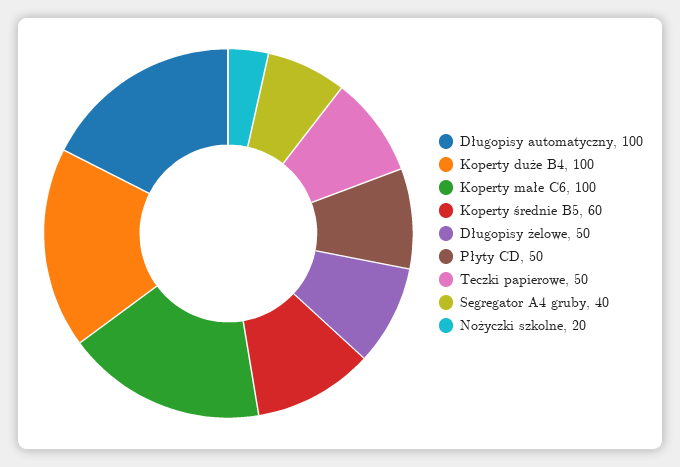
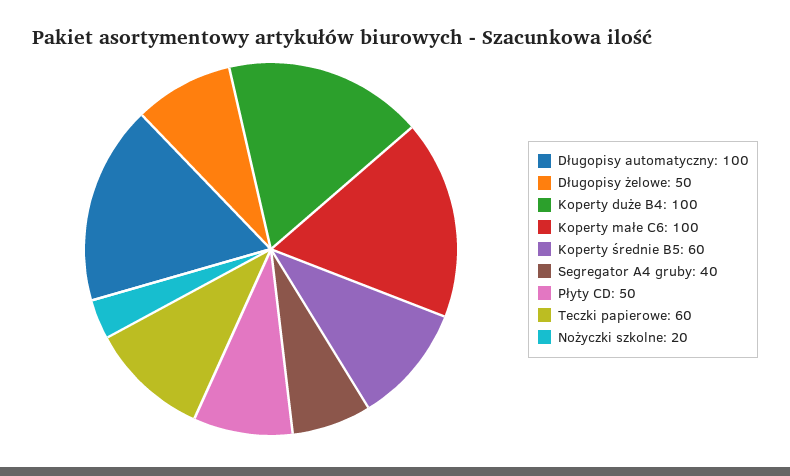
Teczki papierowe: 50 -> 60

